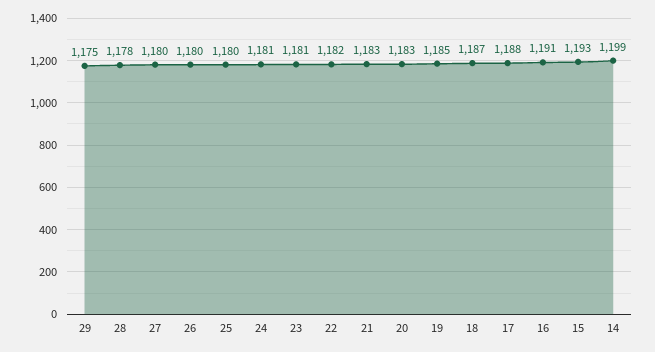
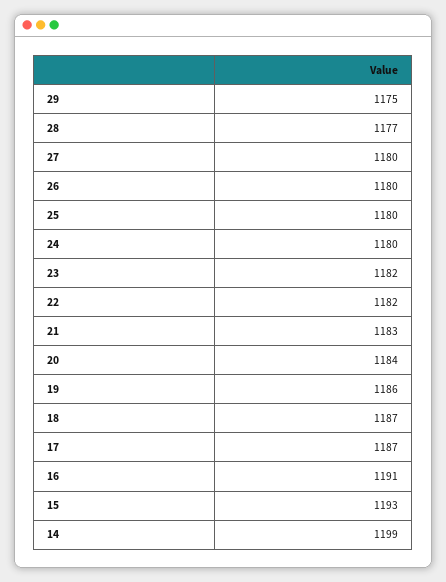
28: 1178 -> 1177
24: 1181 -> 1180
23: 1181 -> 1182
20: 1183 -> 1184
19: 1185 -> 1186
17: 1188 -> 1187

